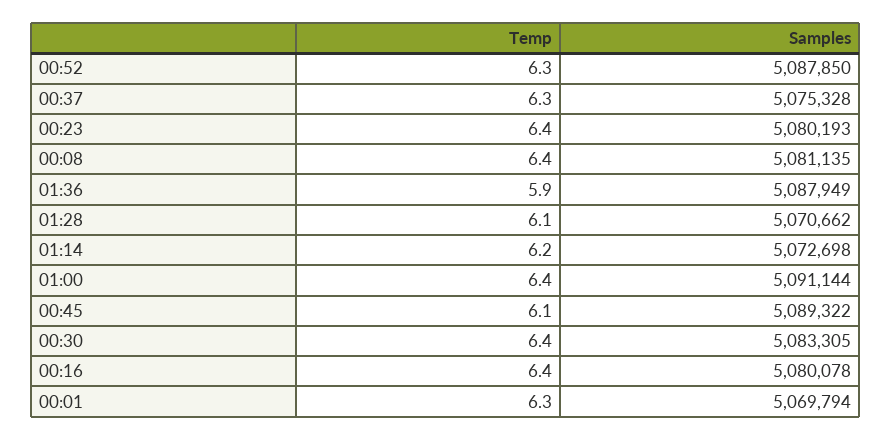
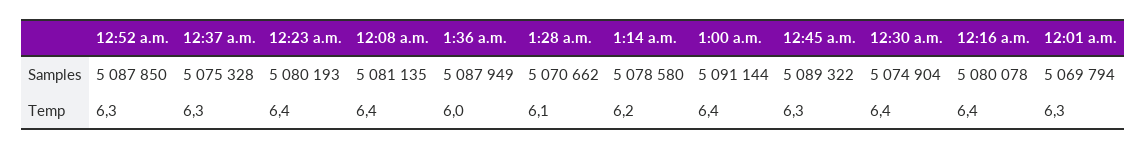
Temp, 01:36: 5.9 -> 6
Samples, 01:14: 5072698 -> 5078580
Temp, 00:45: 6.1 -> 6.3
Samples, 00:30: 5083305 -> 5074904

